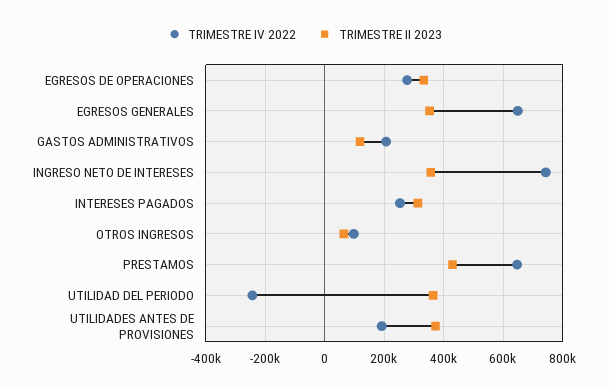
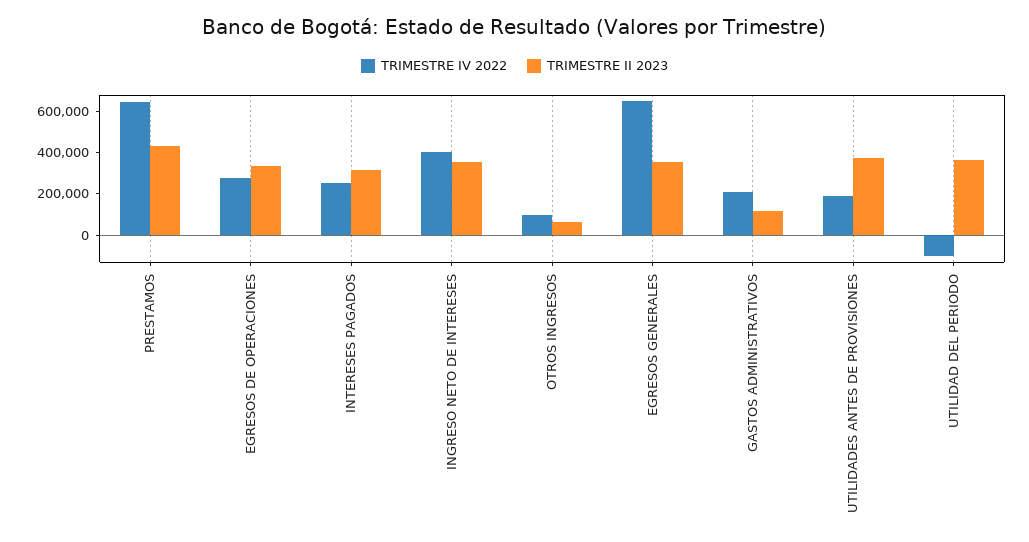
TRIMESTRE IV 2022, INGRESO NETO DE INTERESES: 750000 -> 400000
TRIMESTRE IV 2022, UTILIDAD DEL PERIODO: -250000 -> -100000

